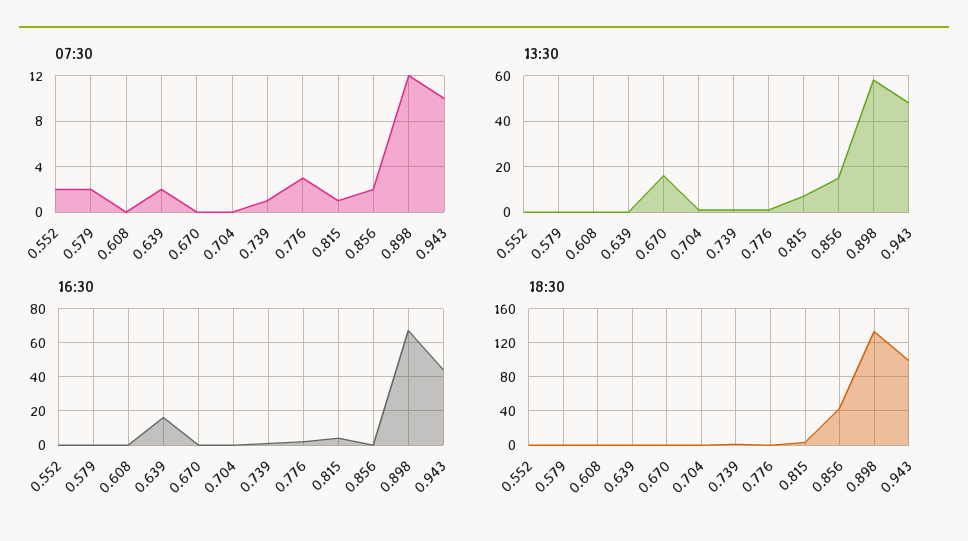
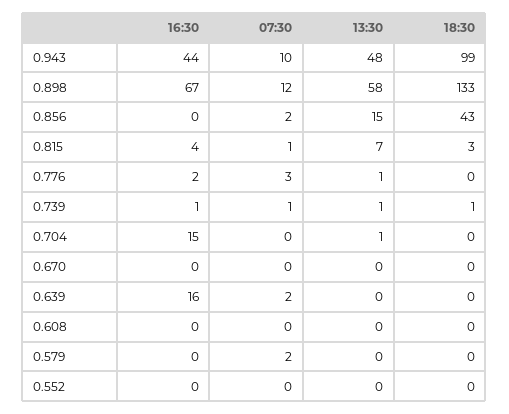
07:30, 0.552: 2 -> 0
13:30, 0.670: 15 -> 0
16:30, 0.704: 0 -> 15

